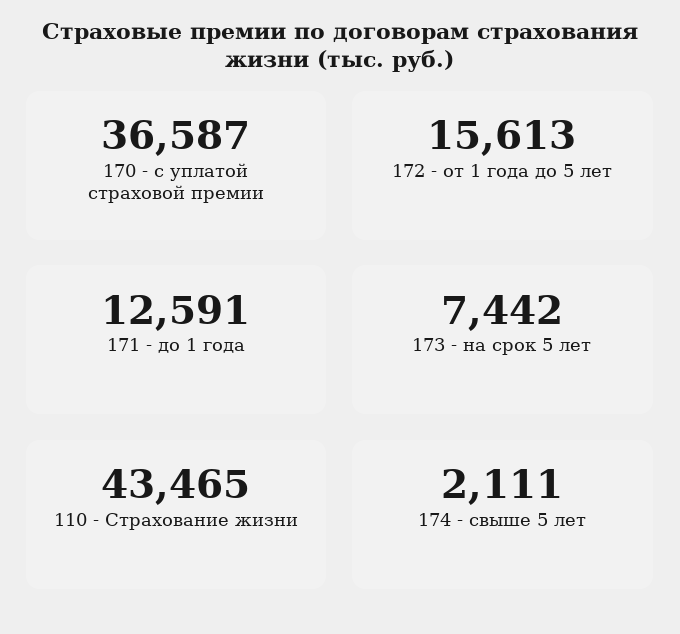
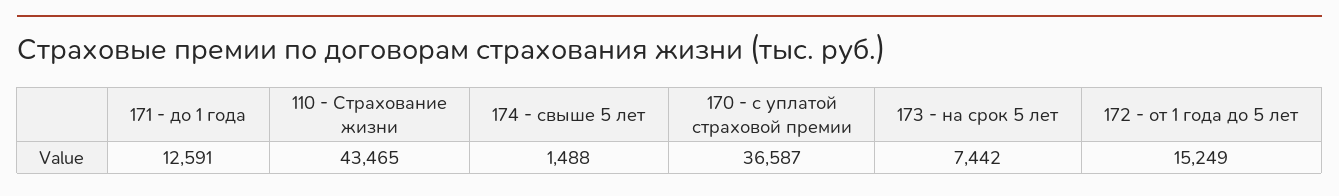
172 - от 1 года до 5 лет: 15613 -> 15249
174 - свыше 5 лет: 2111 -> 1488

